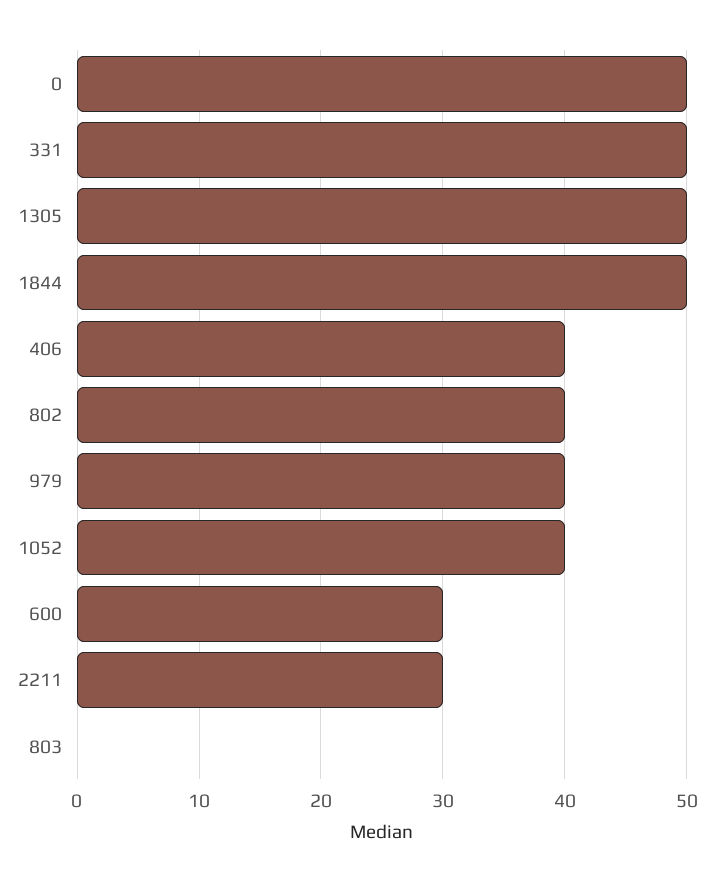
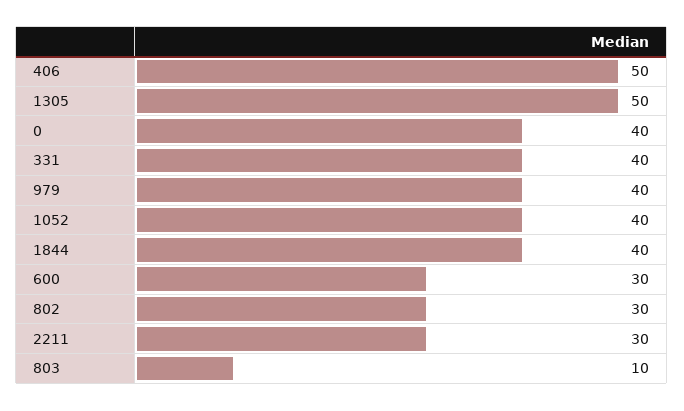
0: 50 -> 40
331: 50 -> 40
1844: 50 -> 40
406: 40 -> 50
802: 40 -> 30
803: 0 -> 10

